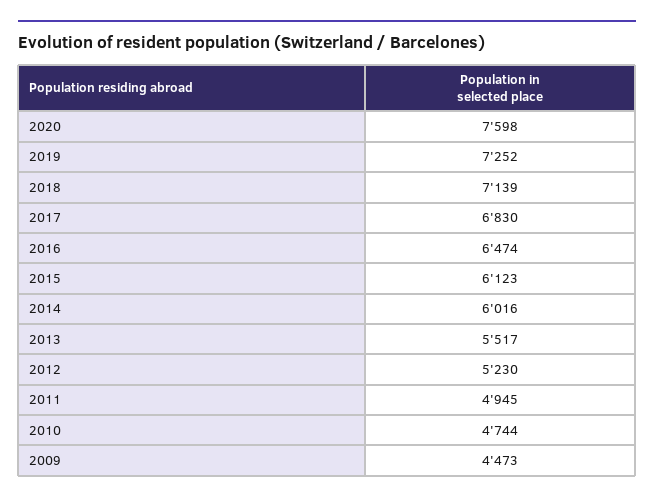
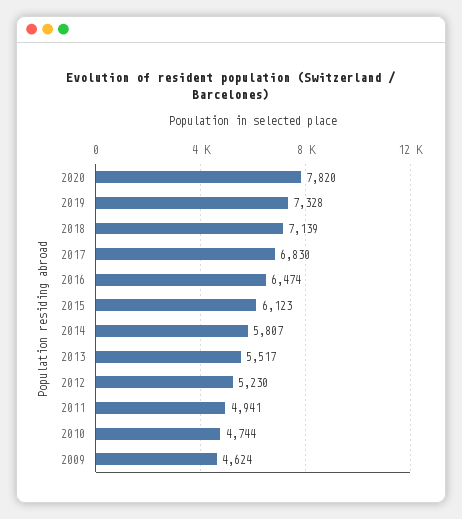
2020: 7598 -> 7820
2019: 7252 -> 7328
2014: 6016 -> 5807
2011: 4945 -> 4941
2009: 4473 -> 4624

